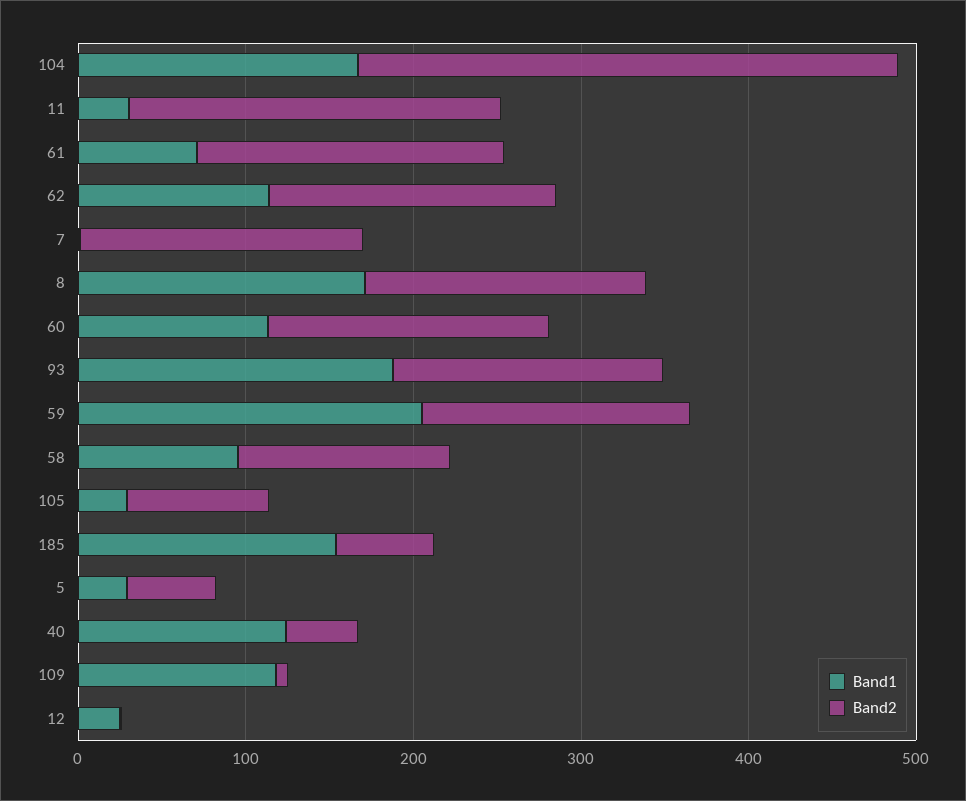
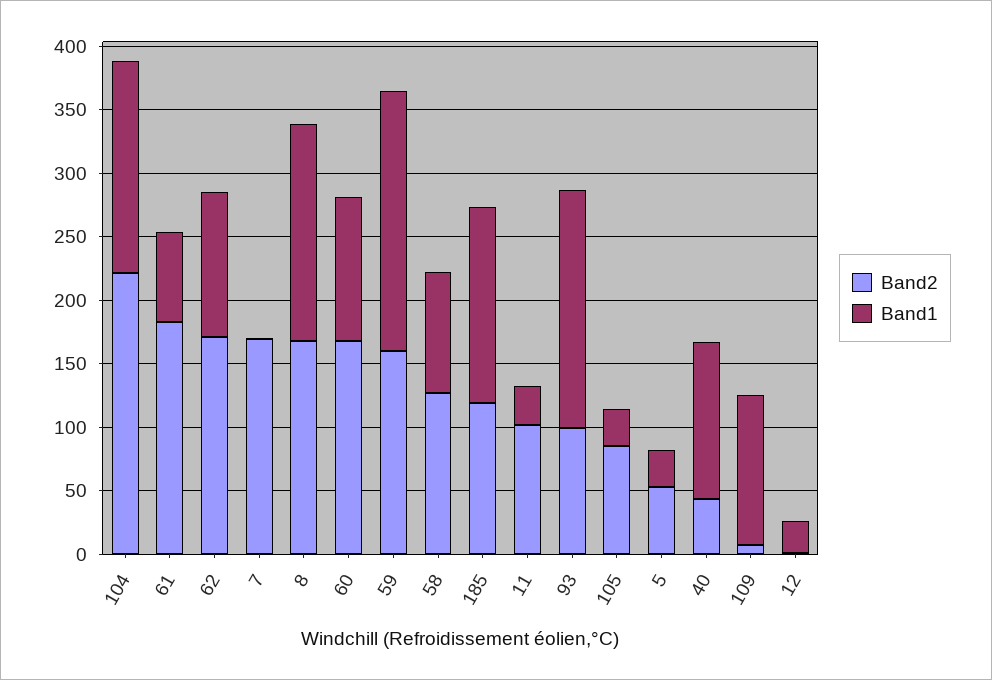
Band2, 104: 320 -> 220
Band2, 11: 220 -> 100
Band2, 93: 160 -> 100
Band2, 185: 60 -> 120

